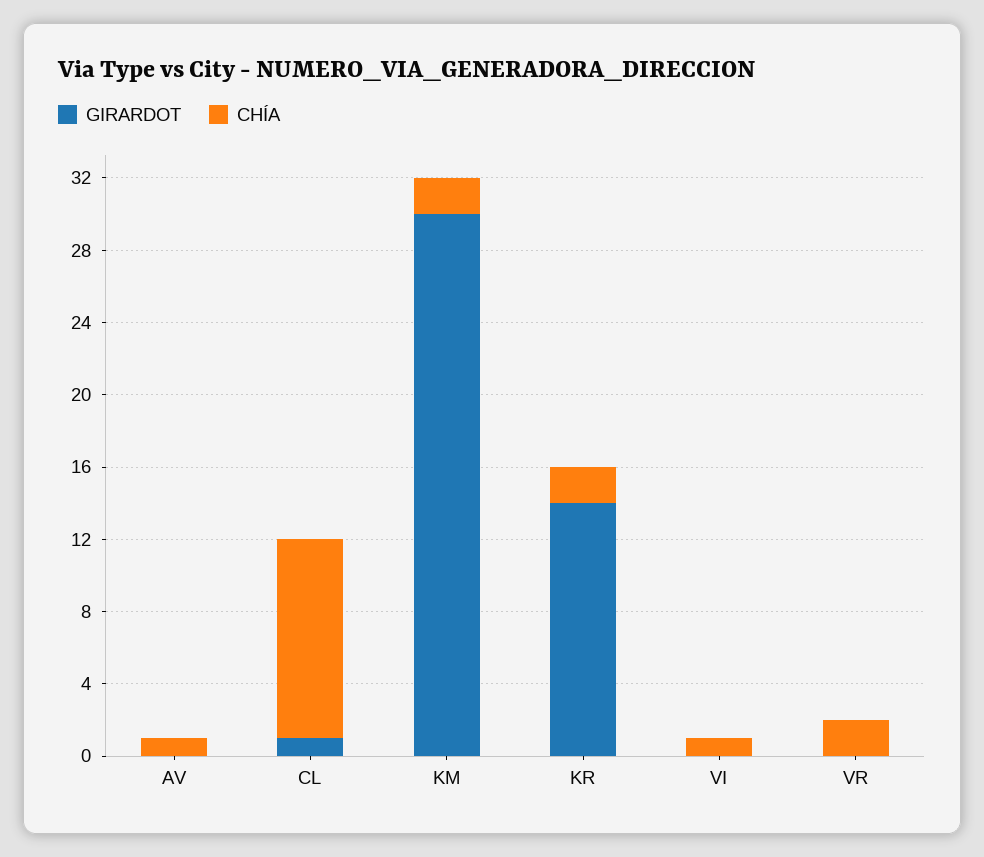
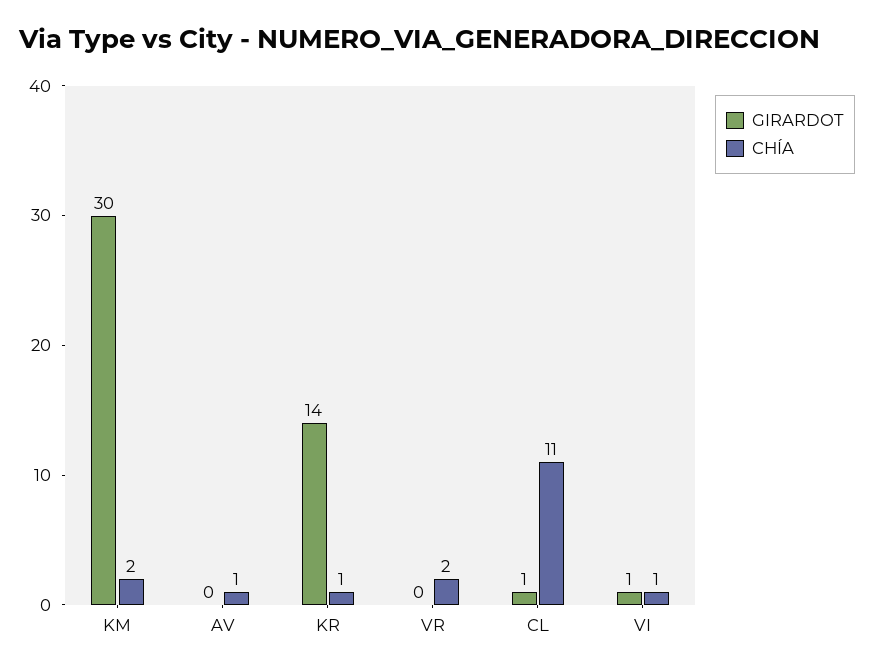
CHÍA, KR: 2 -> 1
GIRARDOT, VI: 0 -> 1

